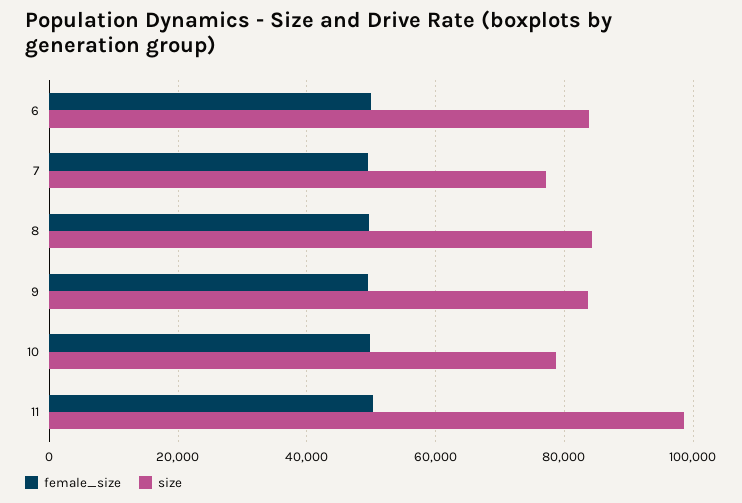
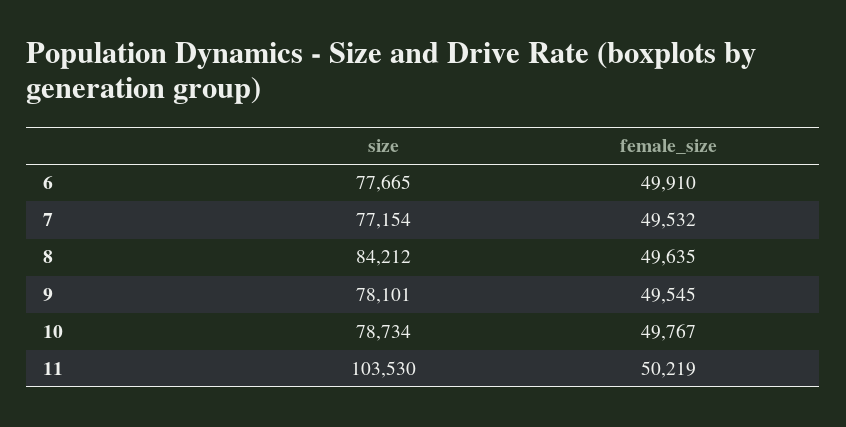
size, 6: 84000 -> 77665
size, 9: 84000 -> 78101
size, 11: 98000 -> 103530

